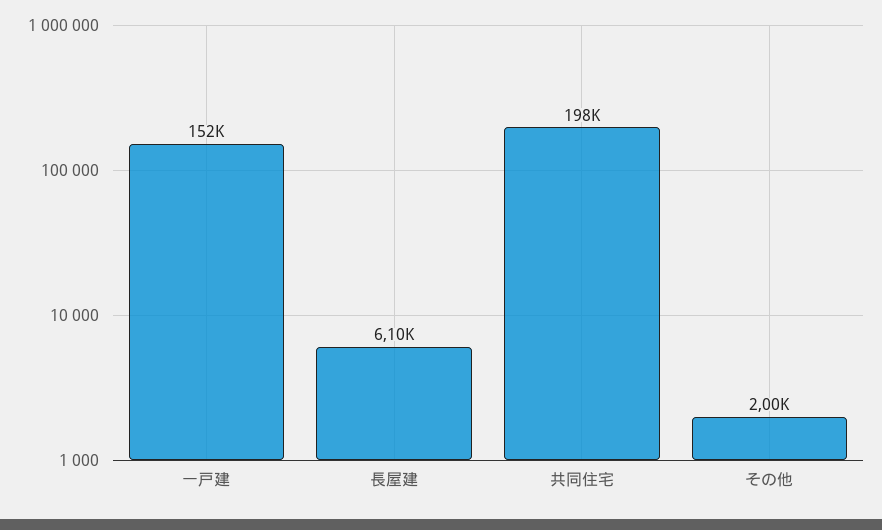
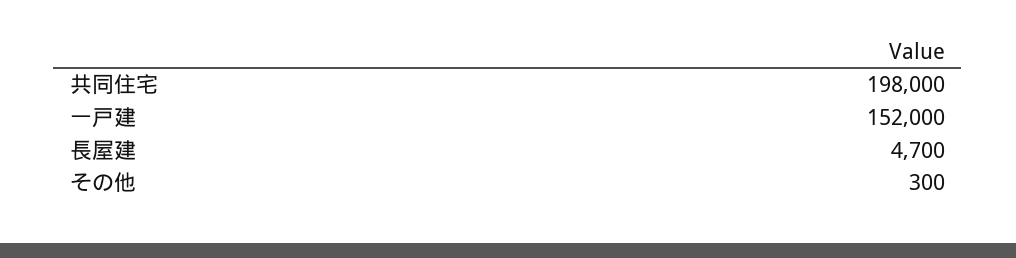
長屋建: 6100 -> 4700
その他: 2000 -> 300

